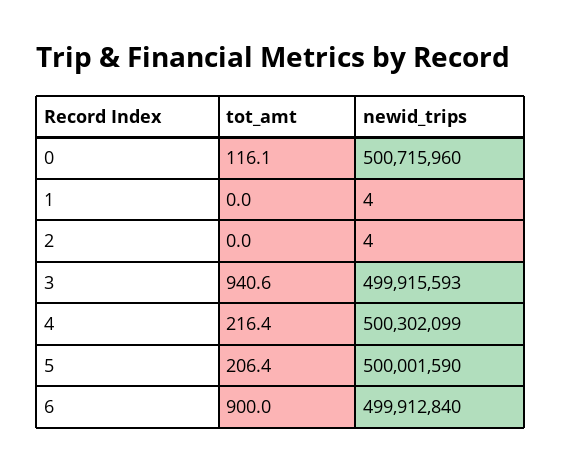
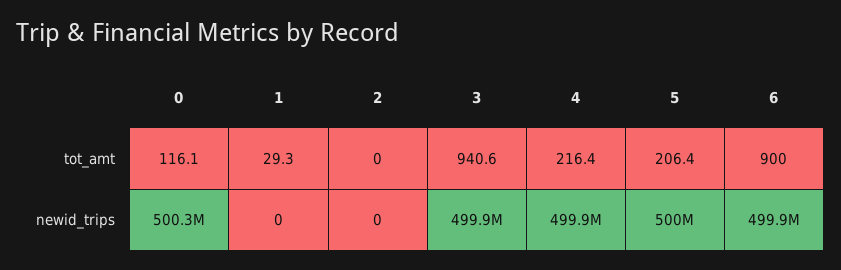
newid_trips, 0: 500715960 -> 500300000
tot_amt, 1: 0 -> 29.3
newid_trips, 1: 4 -> 0
newid_trips, 2: 4 -> 0
newid_trips, 4: 500302099 -> 499900000

